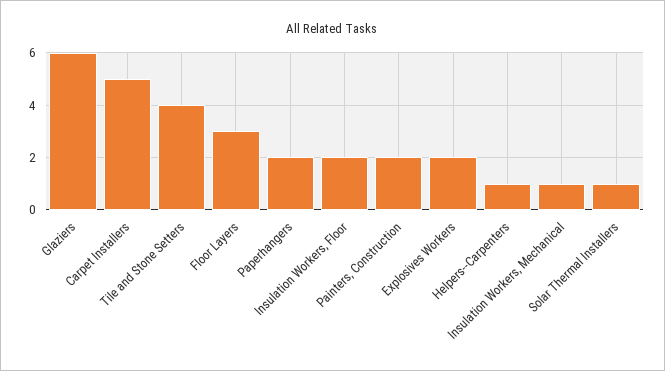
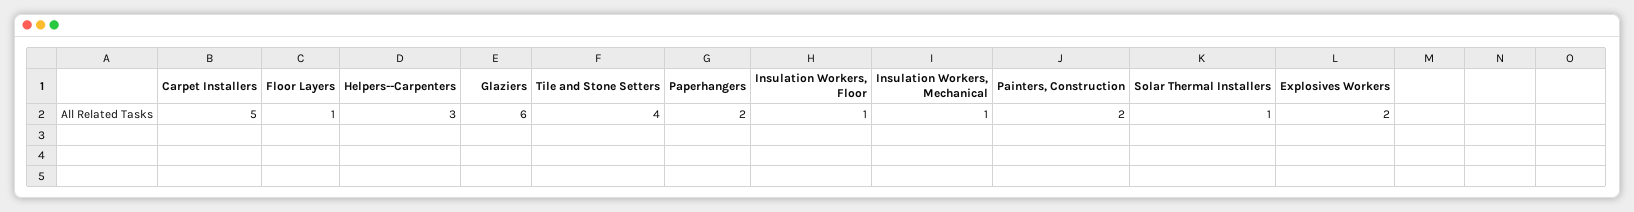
Floor Layers: 3 -> 1
Insulation Workers, Floor: 2 -> 1
Helpers--Carpenters: 1 -> 3

